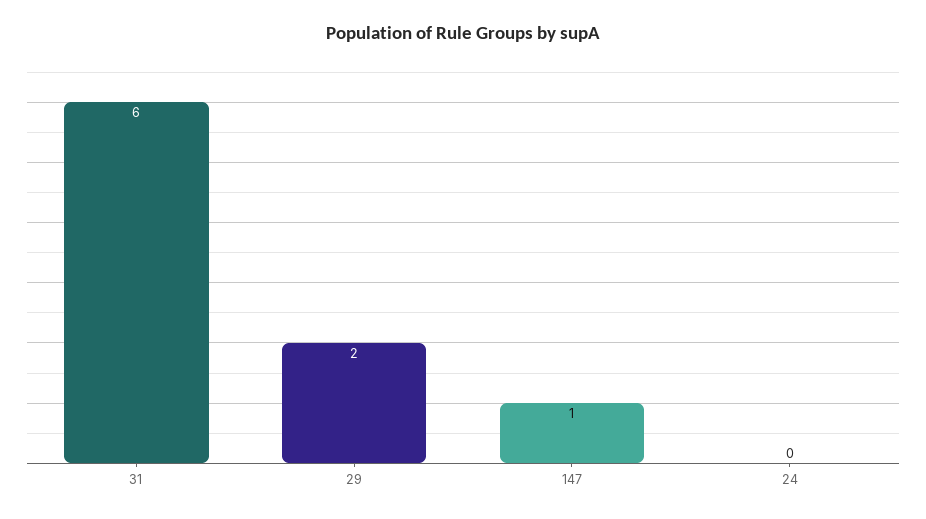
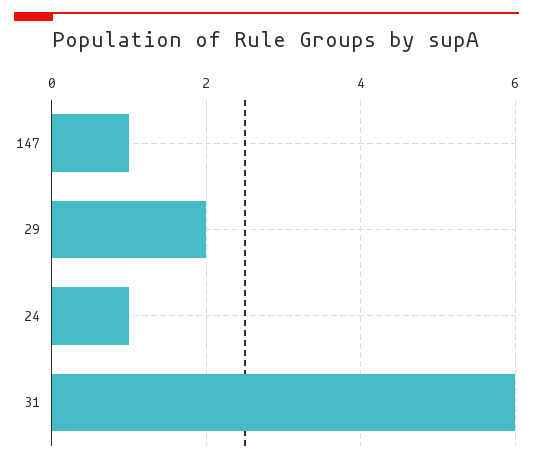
24: 0 -> 1

